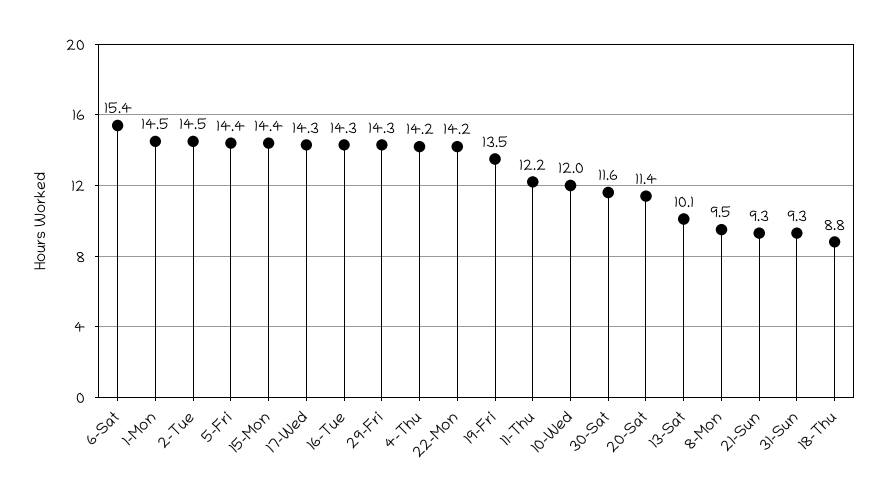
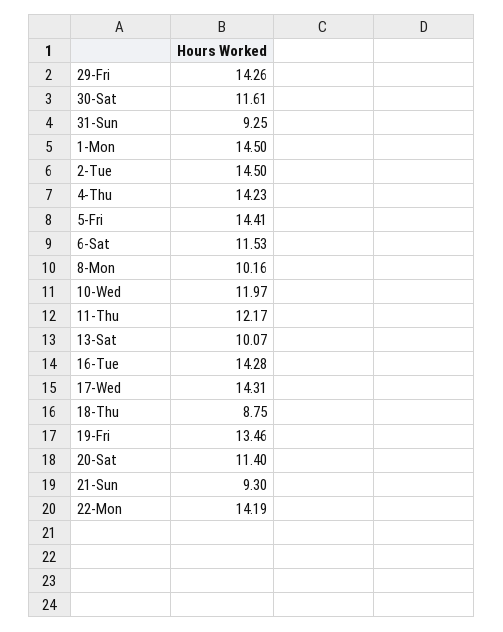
6-Sat: 15.4 -> 11.53
15-Mon: 14.4 -> none
8-Mon: 9.5 -> 10.16

